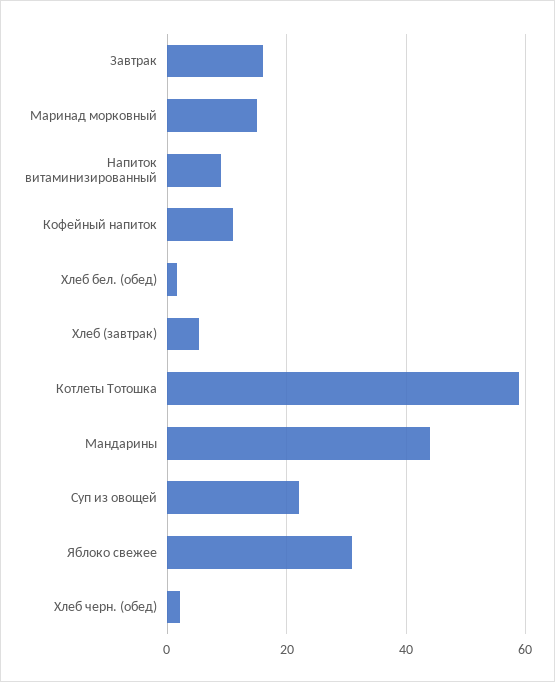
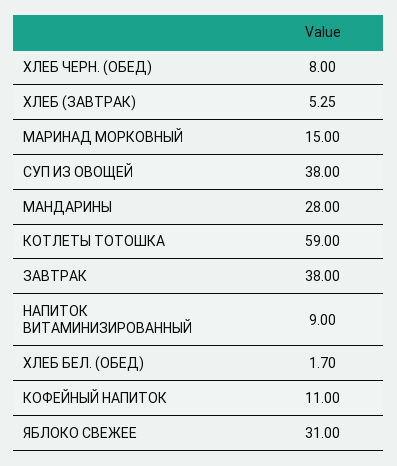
Завтрак: 16 -> 38
Мандарины: 44 -> 28
Суп из овощей: 22 -> 38
Хлеб черн. (обед): 2 -> 8

